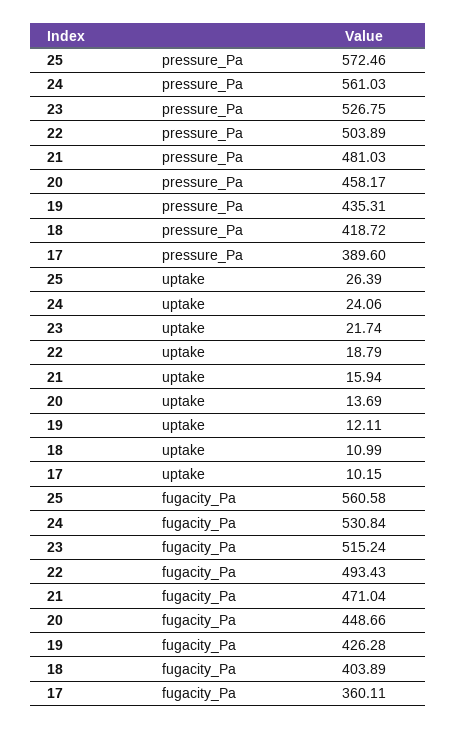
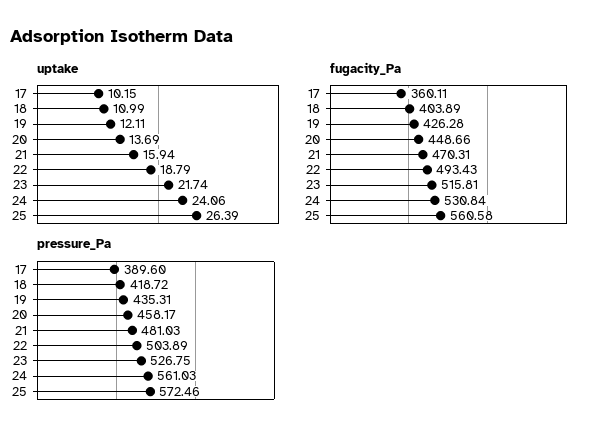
fugacity_Pa, 23: 515.24 -> 515.81
fugacity_Pa, 21: 471.04 -> 470.31

